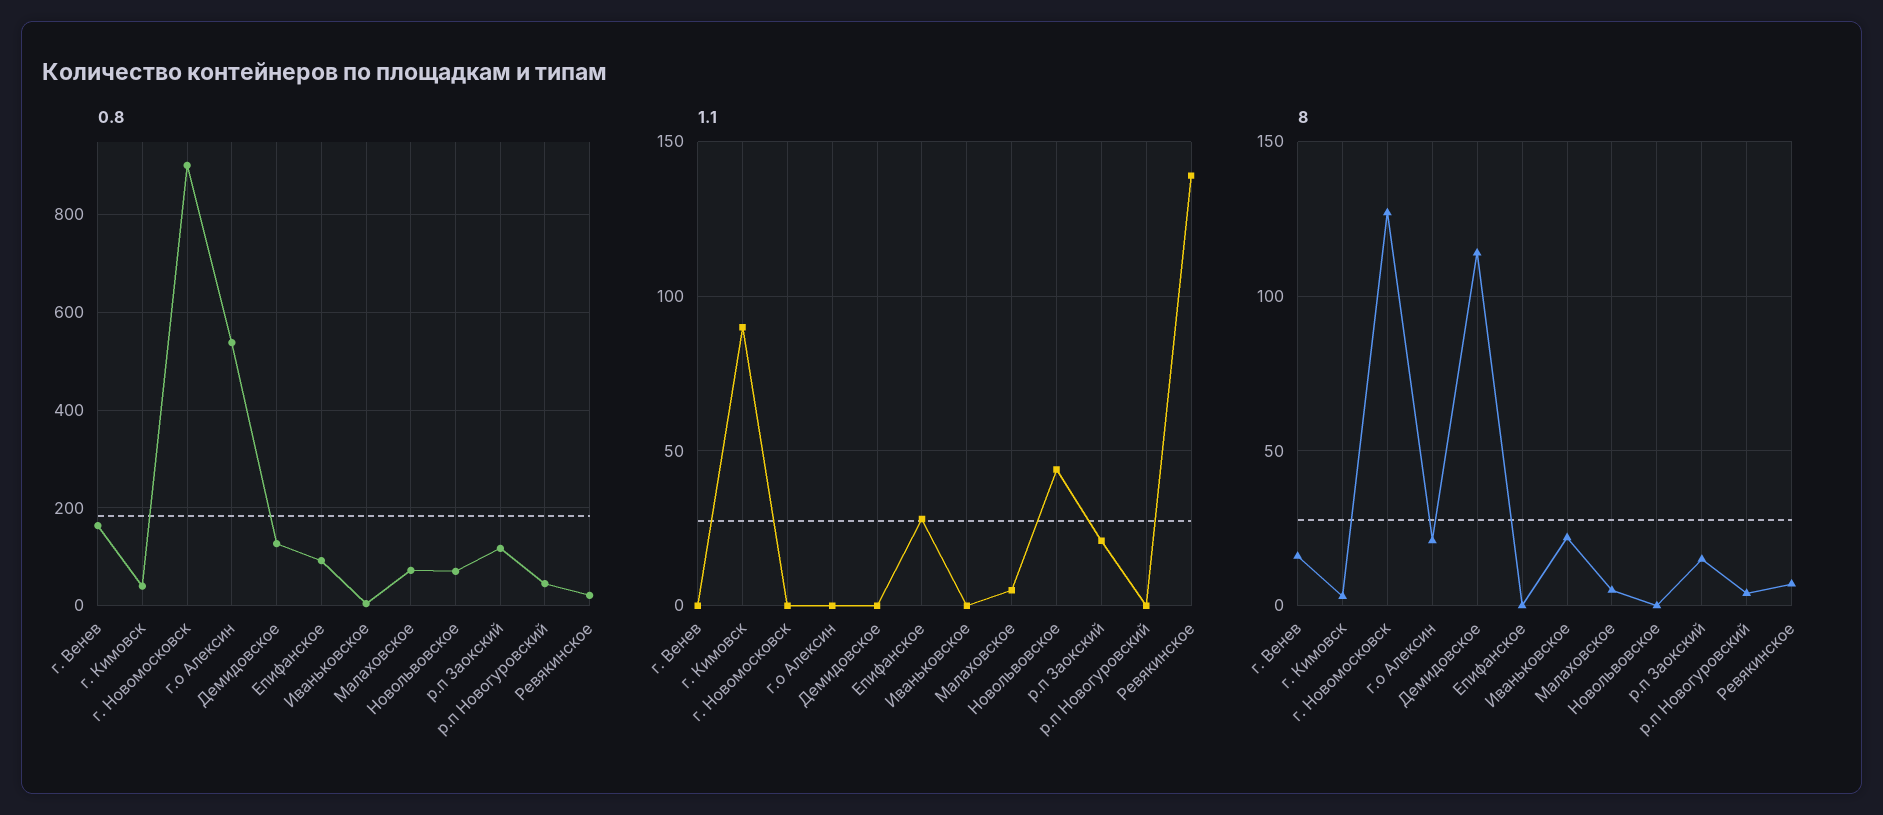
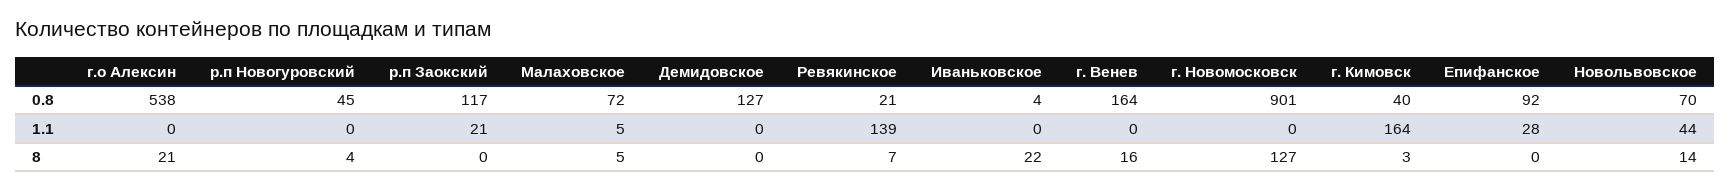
1.1, г. Кимовск: 90 -> 164
8, Демидовское: 115 -> 0
8, Новольвовское: 0 -> 14
8, р.п Заокский: 15 -> 0

